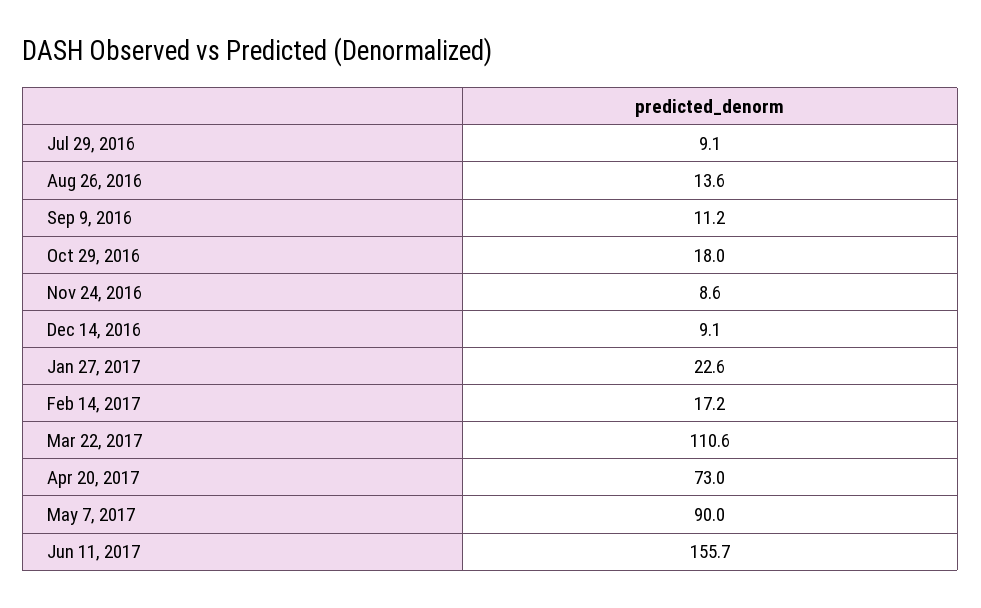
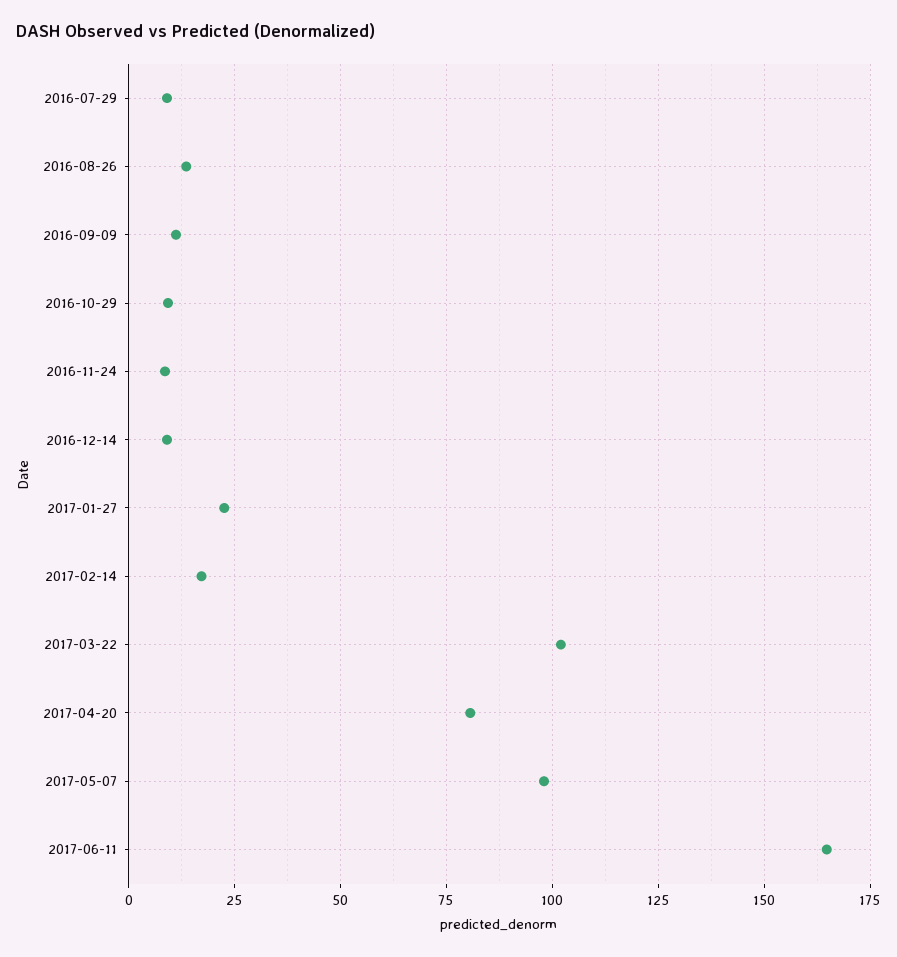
Oct 29, 2016: 18 -> 10
Mar 22, 2017: 110.6 -> 102.5
Apr 20, 2017: 73 -> 80
May 7, 2017: 90 -> 97.5
Jun 11, 2017: 155.7 -> 165

